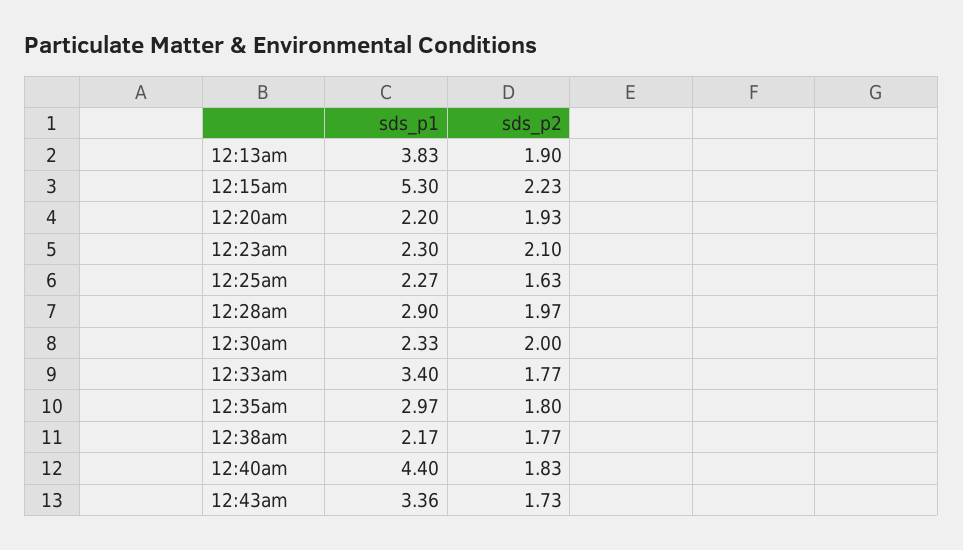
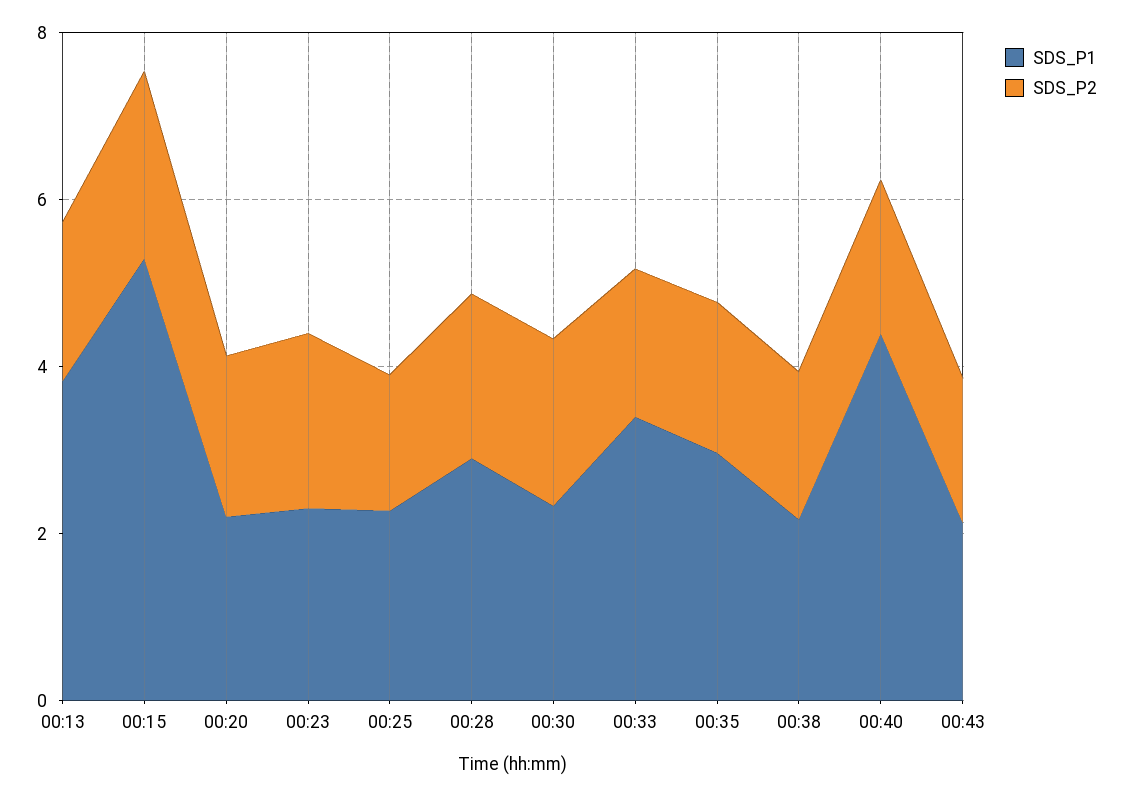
sds_p1, 12:43am: 3.36 -> 2

